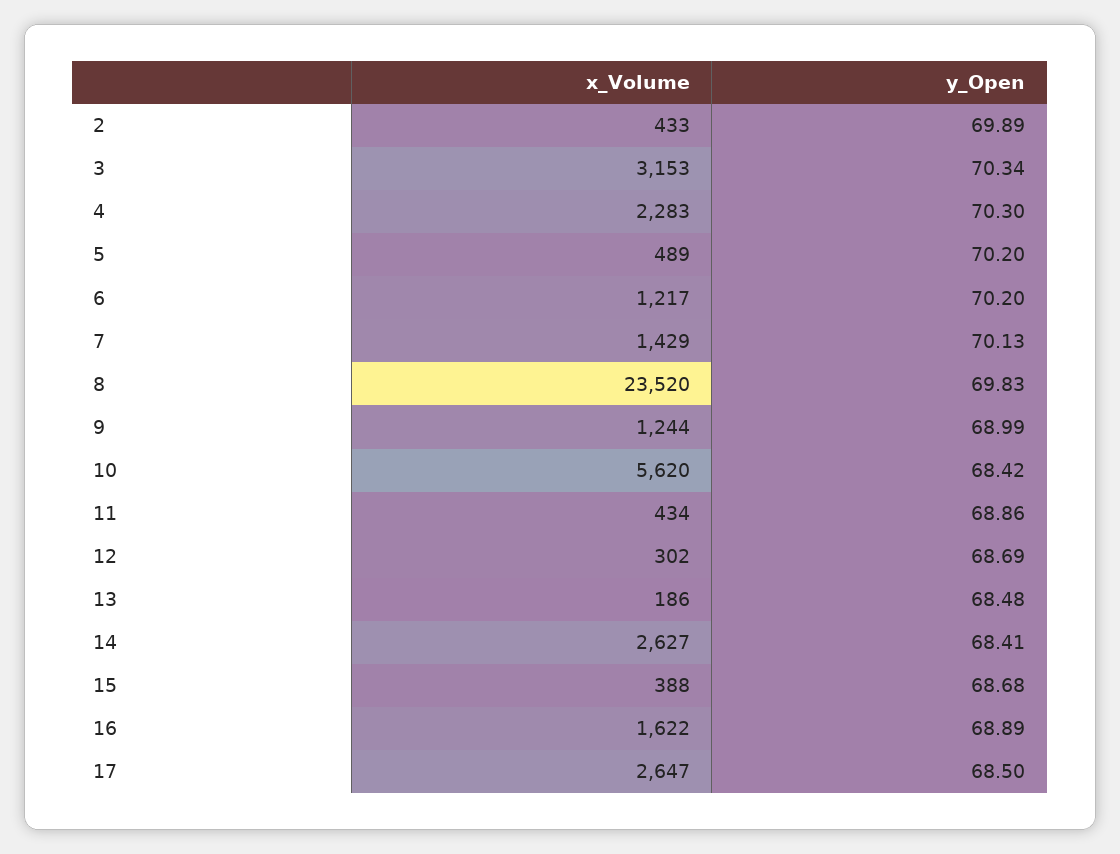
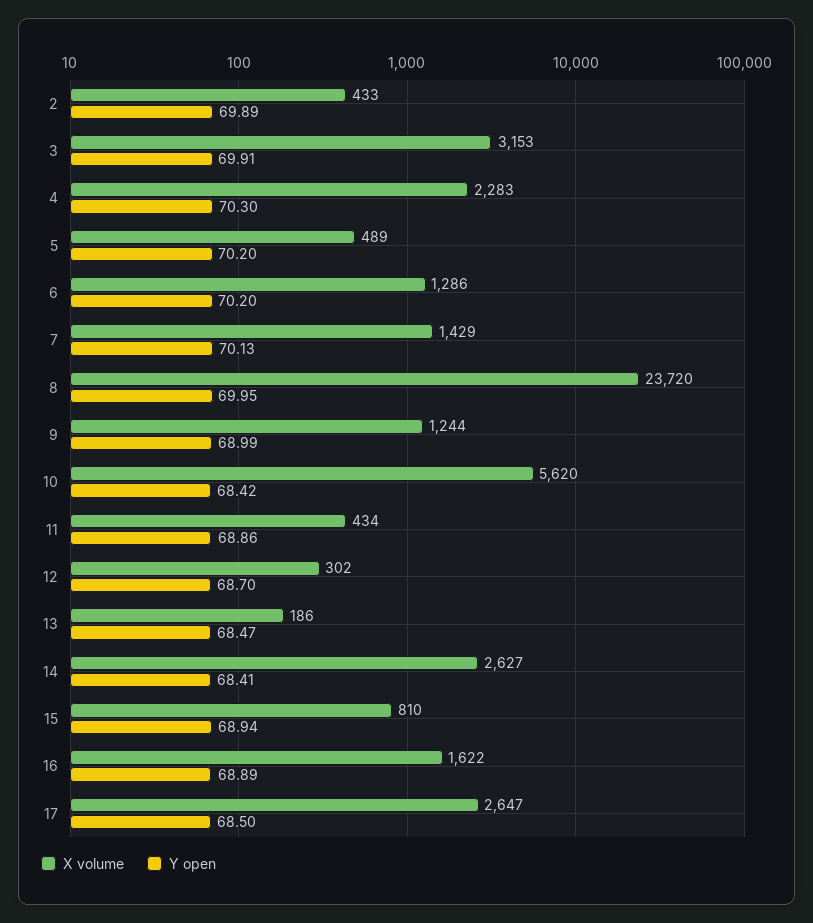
y_Open, 3: 70.34 -> 69.91
x_Volume, 6: 1217 -> 1286
x_Volume, 8: 23520 -> 23720
y_Open, 8: 69.83 -> 69.95
y_Open, 12: 68.69 -> 68.7
y_Open, 13: 68.48 -> 68.47
x_Volume, 15: 388 -> 810
y_Open, 15: 68.68 -> 68.94

